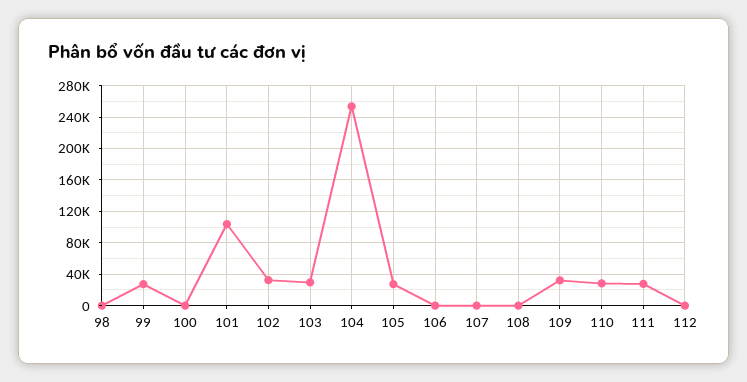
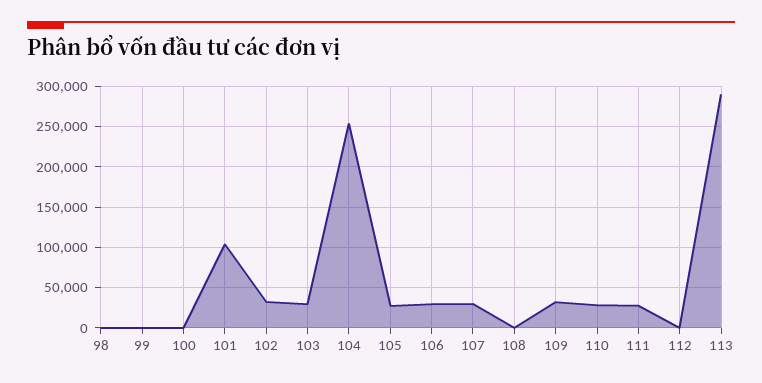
99: 30000 -> 0
106: 0 -> 30000
107: 0 -> 30000
113: none -> 290000

